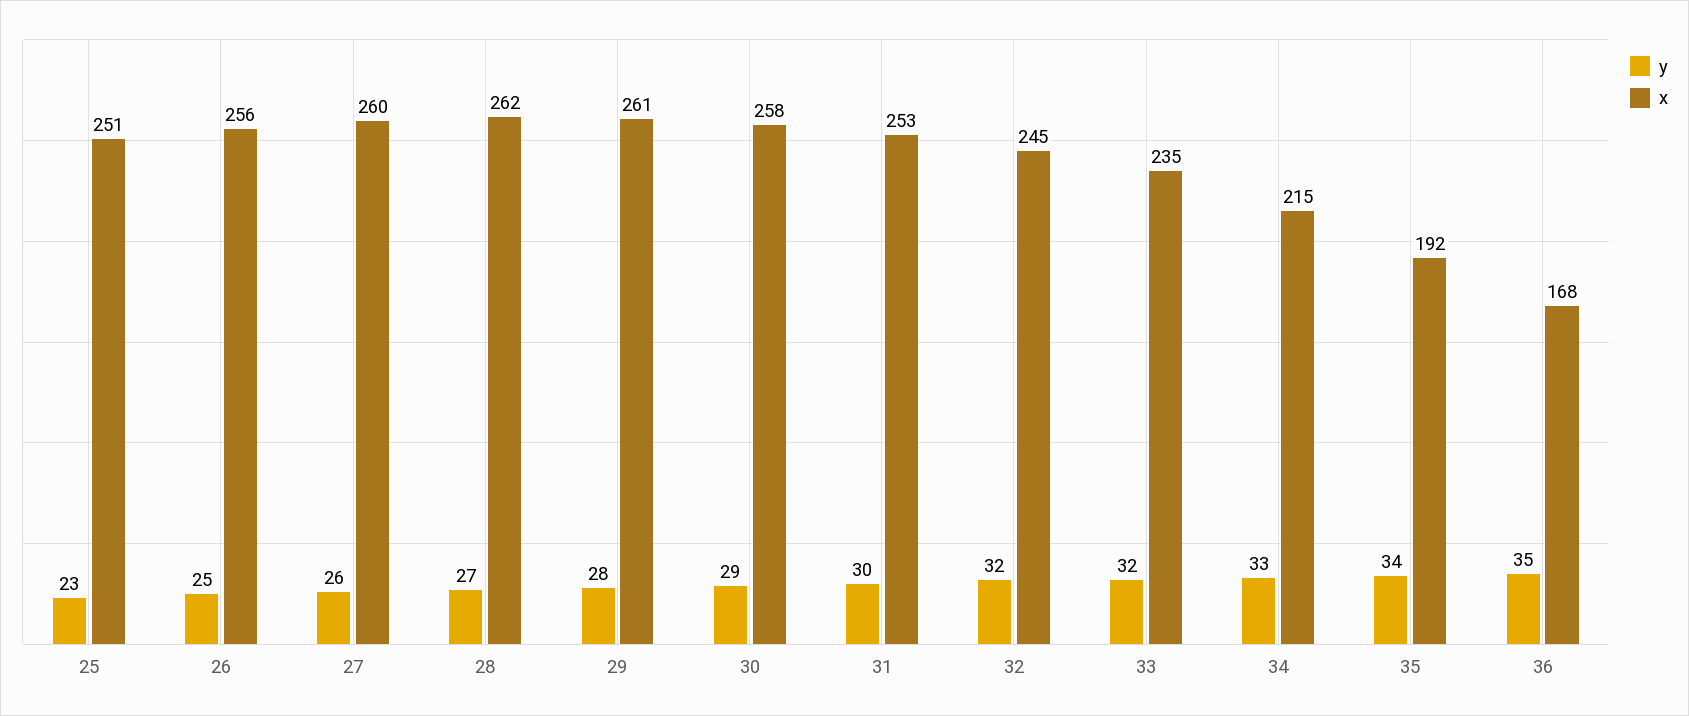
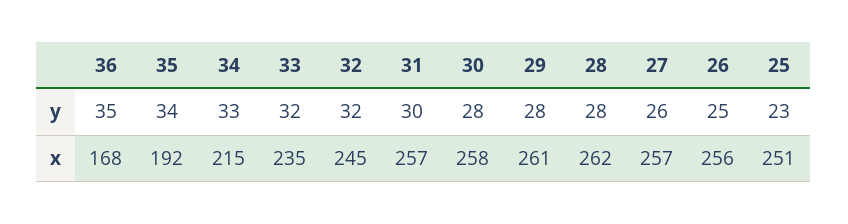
x, 27: 260 -> 257
y, 28: 27 -> 28
y, 30: 29 -> 28
x, 31: 253 -> 257

